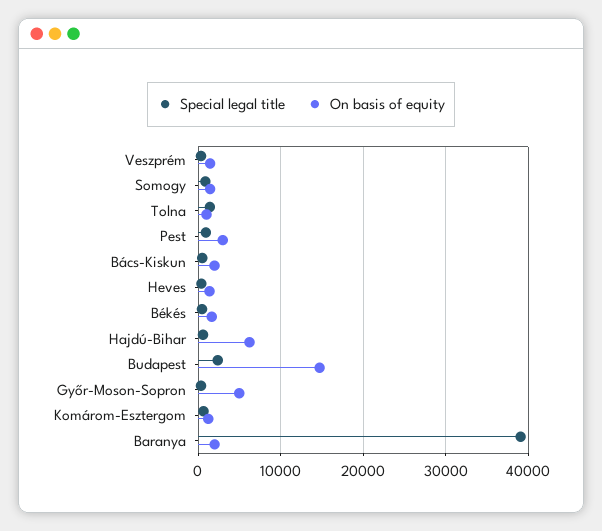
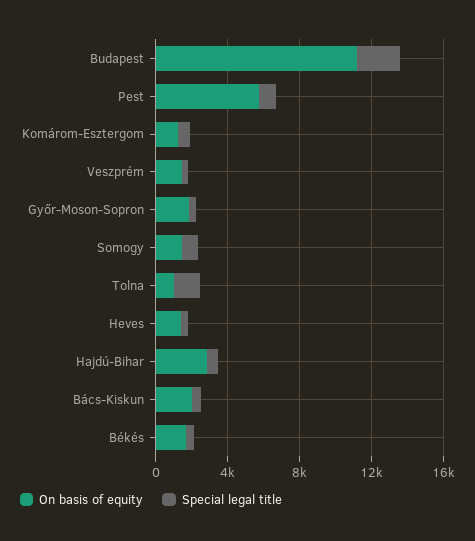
On basis of equity, Pest: 3000 -> 6000
On basis of equity, Hajdú-Bihar: 6000 -> 3000
On basis of equity, Budapest: 15000 -> 11000
On basis of equity, Győr-Moson-Sopron: 5000 -> 2000
Special legal title, Baranya: 39000 -> none
On basis of equity, Baranya: 2000 -> none

